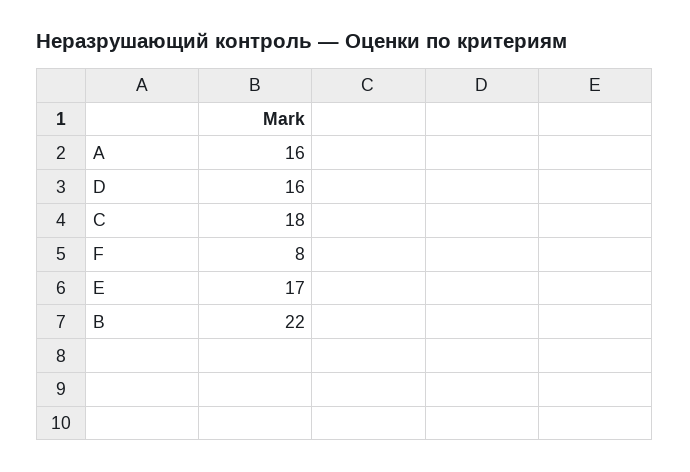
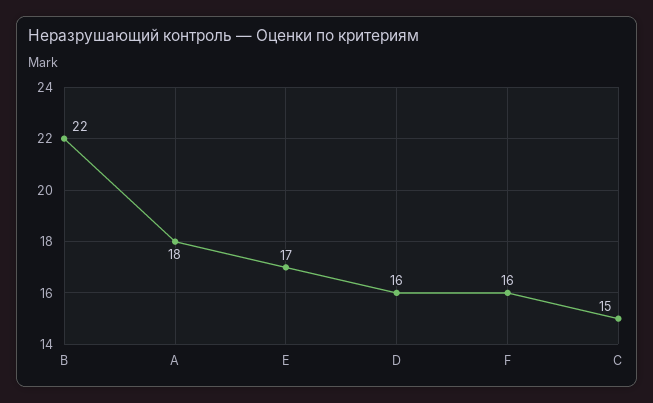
A: 16 -> 18
C: 18 -> 15
F: 8 -> 16

